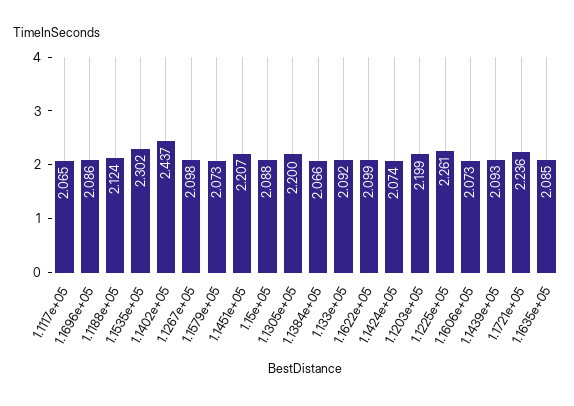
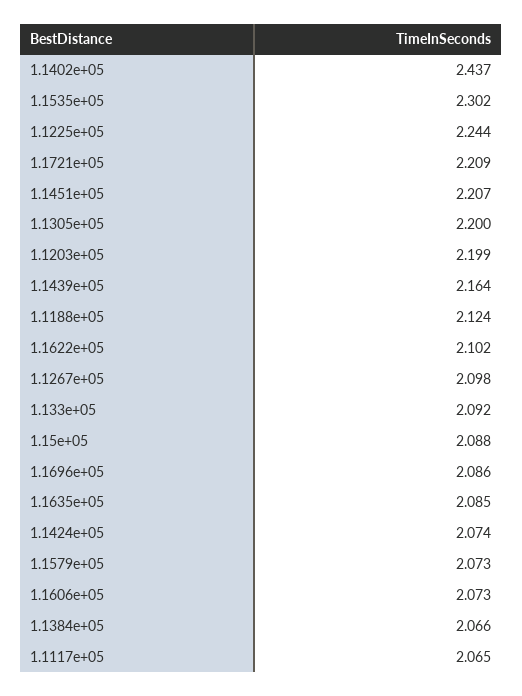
1.1622e+05: 2.099 -> 2.102
1.1225e+05: 2.261 -> 2.244
1.1439e+05: 2.093 -> 2.164
1.1721e+05: 2.236 -> 2.209

